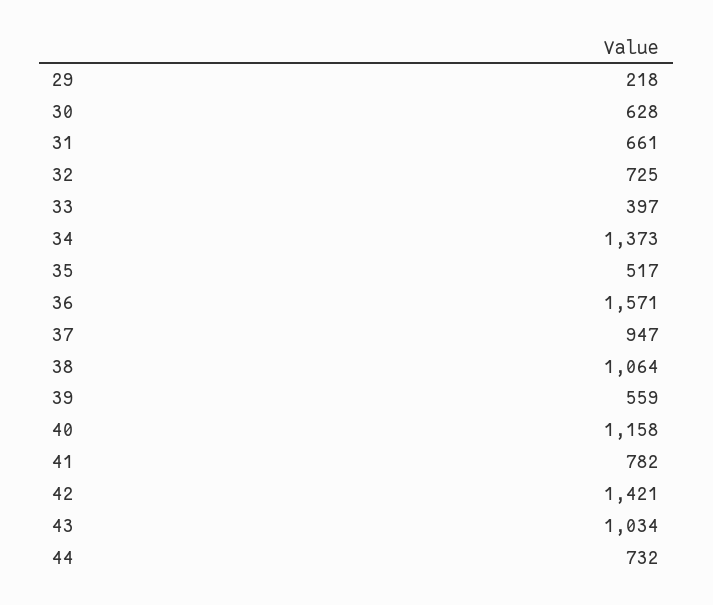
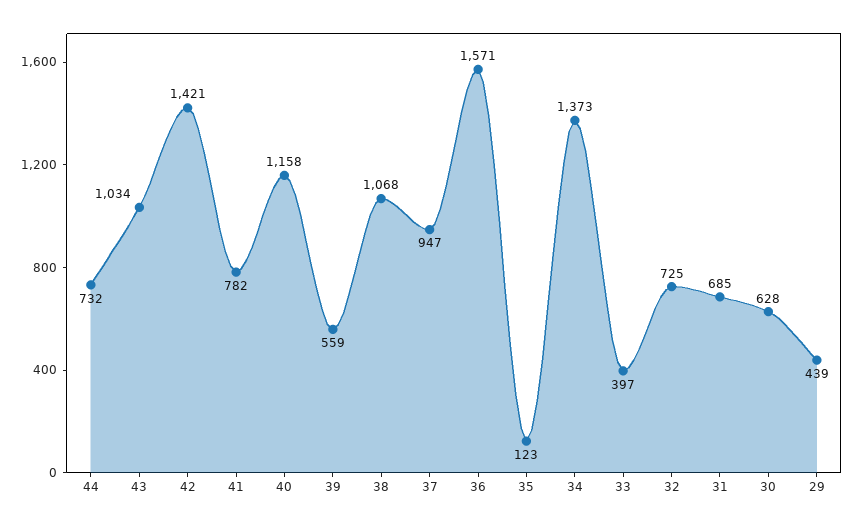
29: 218 -> 439
31: 661 -> 685
35: 517 -> 123
38: 1064 -> 1068

